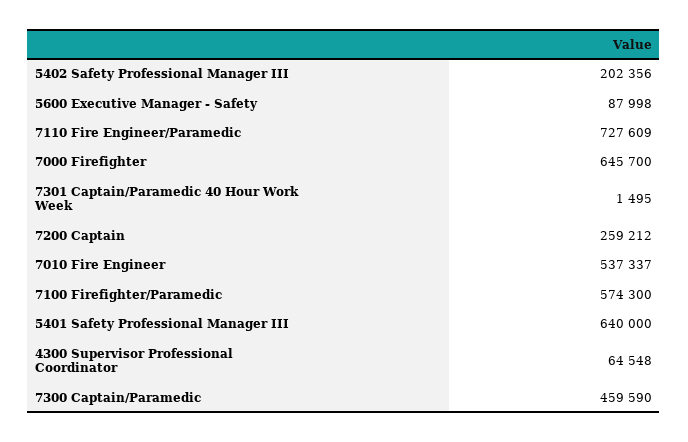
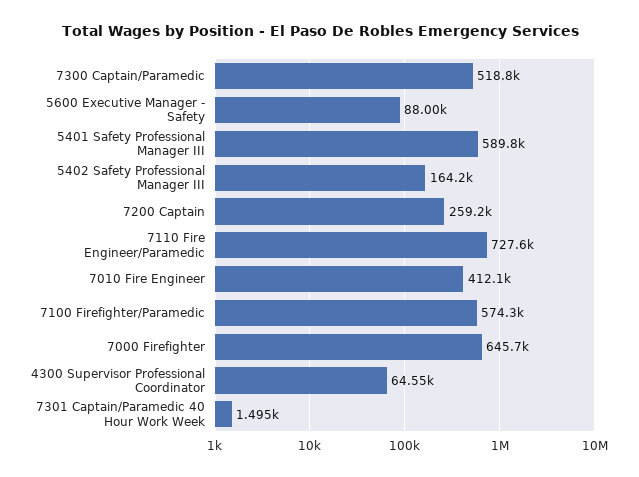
5402 Safety Professional Manager III: 202356 -> 164200
7010 Fire Engineer: 537337 -> 412100
5401 Safety Professional Manager III: 640000 -> 589800
7300 Captain/Paramedic: 459590 -> 518800

